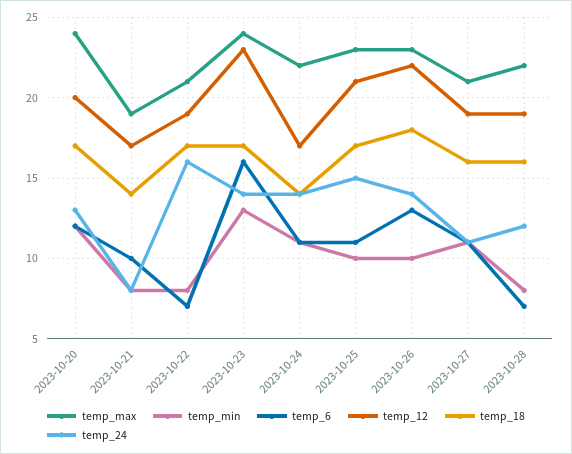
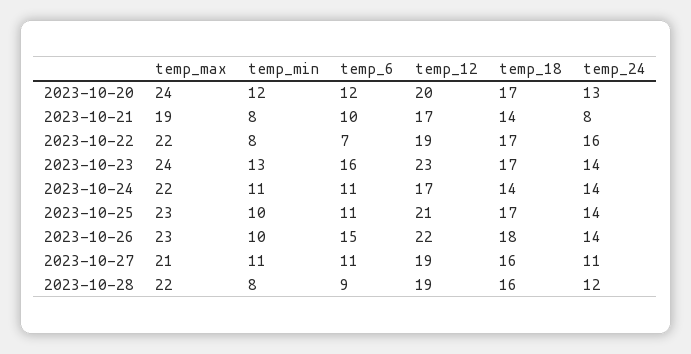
temp_max, 2023-10-22: 21 -> 22
temp_24, 2023-10-25: 15 -> 14
temp_6, 2023-10-26: 13 -> 15
temp_6, 2023-10-28: 7 -> 9

